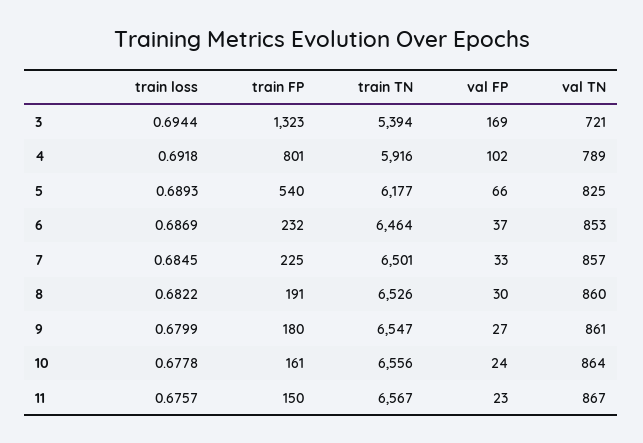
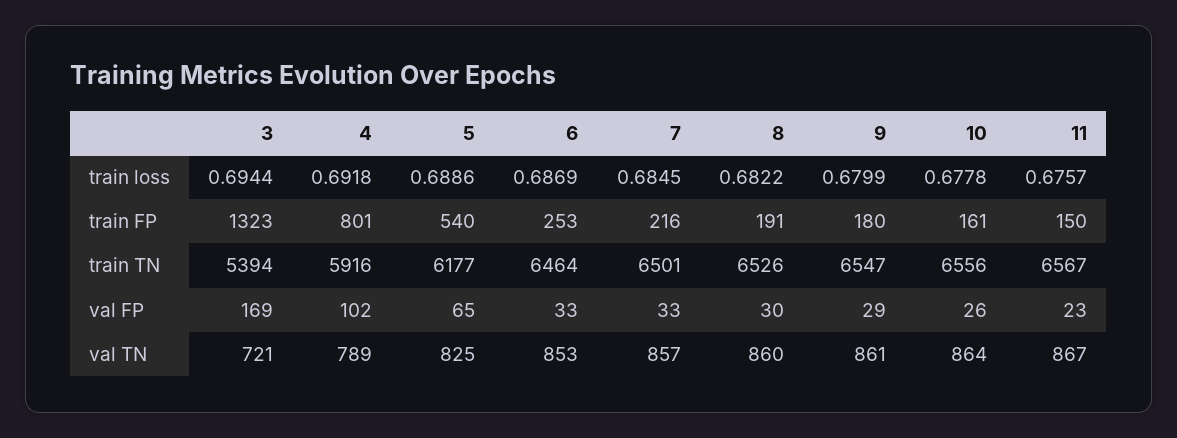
train loss, 5: 0.6893 -> 0.6886
val FP, 5: 66 -> 65
train FP, 6: 232 -> 253
val FP, 6: 37 -> 33
train FP, 7: 225 -> 216
val FP, 9: 27 -> 29
val FP, 10: 24 -> 26

